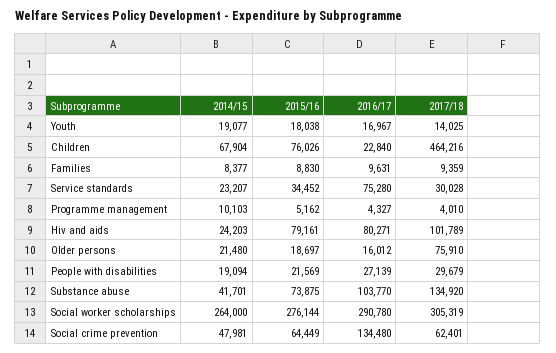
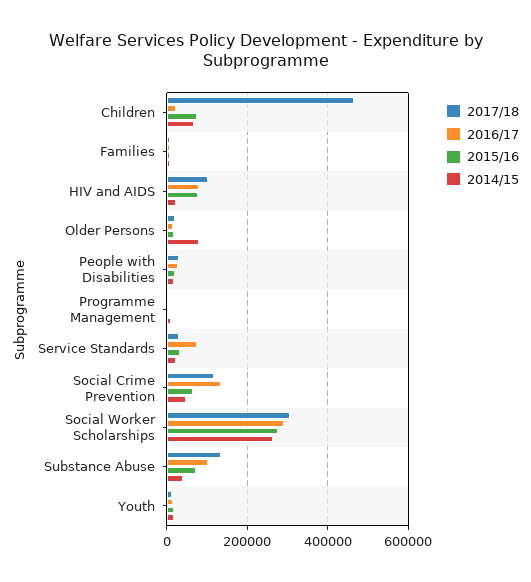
2014/15, Older persons: 21480 -> 80000
2017/18, Older persons: 75910 -> 20000
2017/18, Social crime prevention: 62401 -> 120000

